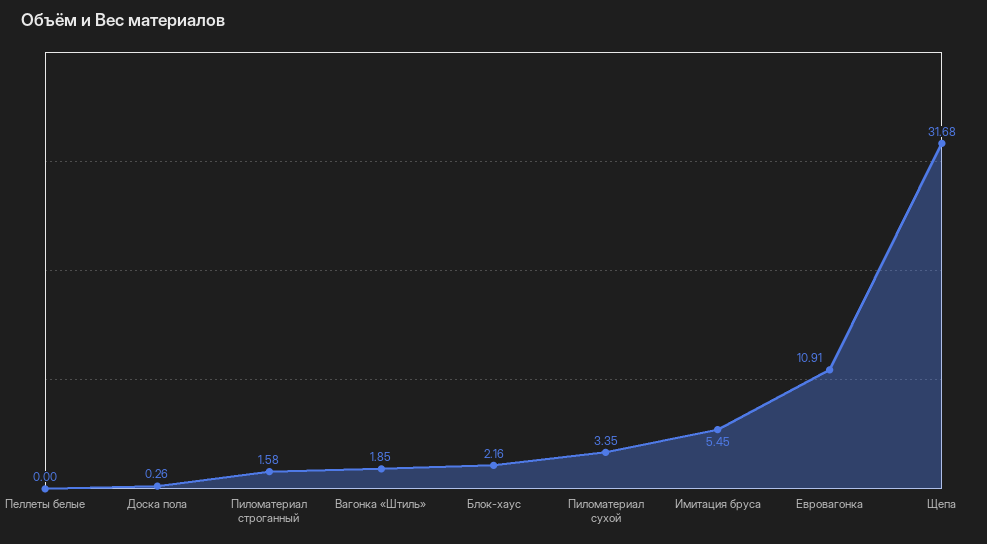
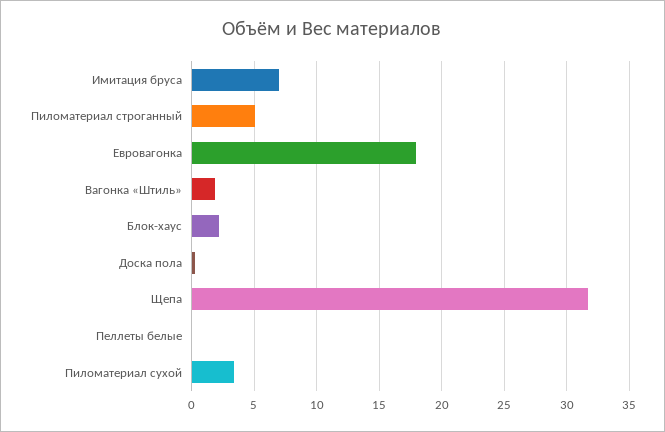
Пиломатериал строганный: 1.58 -> 5
Имитация бруса: 5.45 -> 7
Евровагонка: 10.91 -> 18

